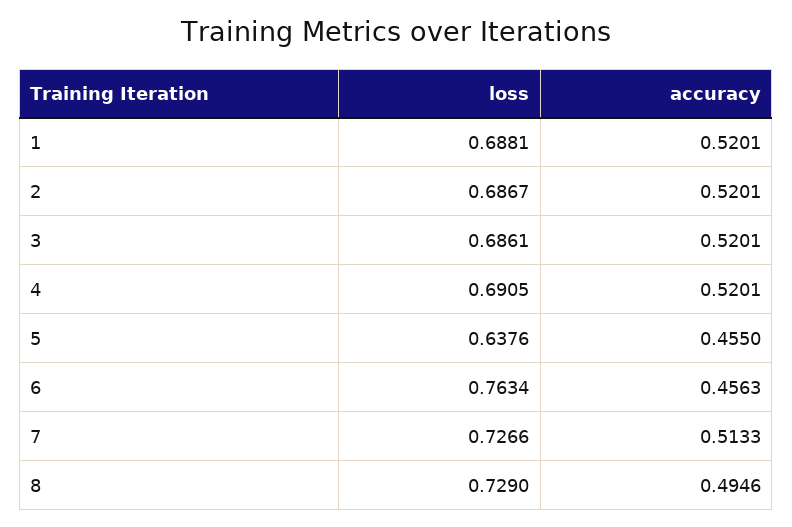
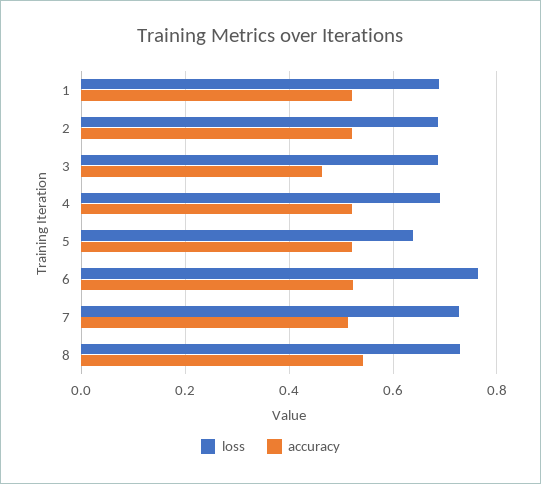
accuracy, 3: 0.5201 -> 0.46
accuracy, 5: 0.455 -> 0.52
accuracy, 6: 0.4563 -> 0.52
accuracy, 8: 0.4946 -> 0.54

